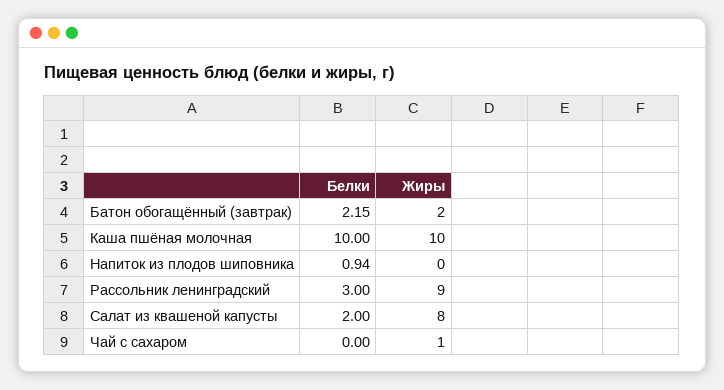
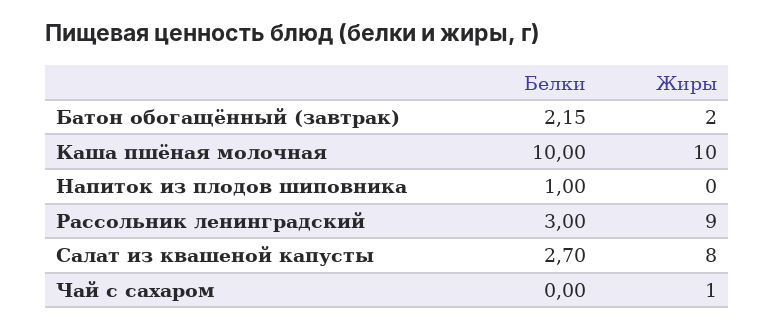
Белки, Напиток из плодов шиповника: 0.94 -> 1
Белки, Салат из квашеной капусты: 2 -> 2.7

